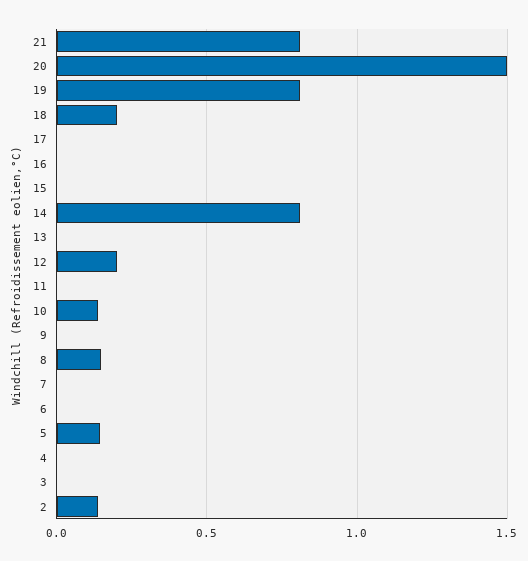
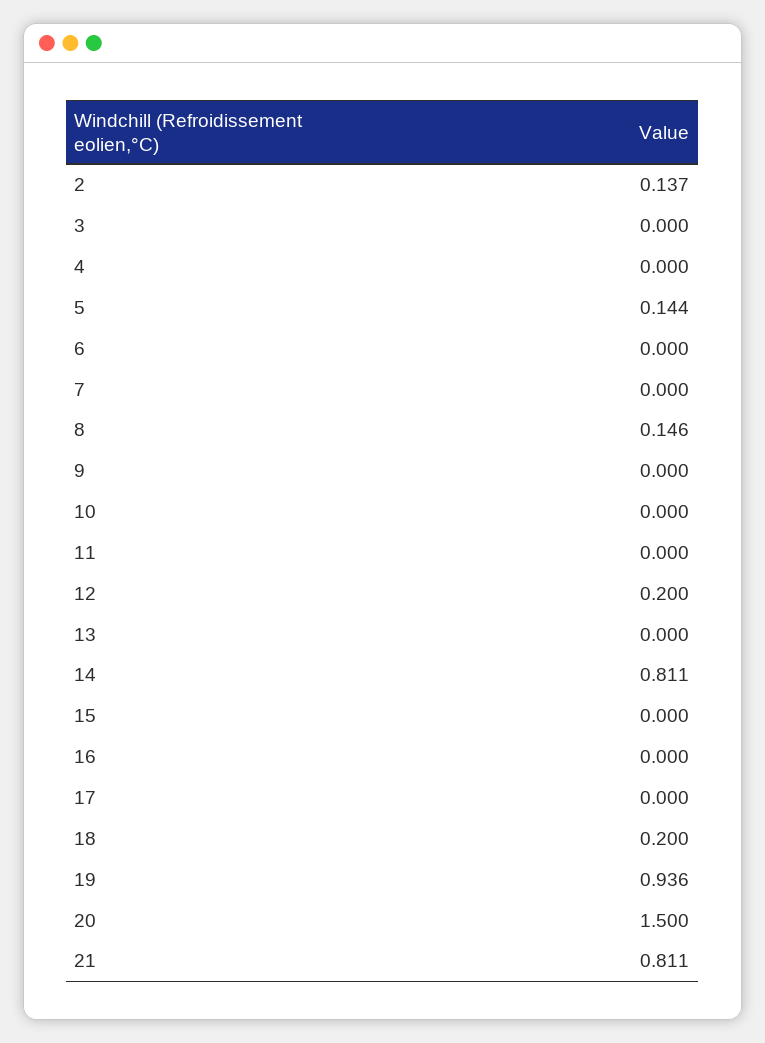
19: 0.8 -> 0.936
10: 0.15 -> 0

